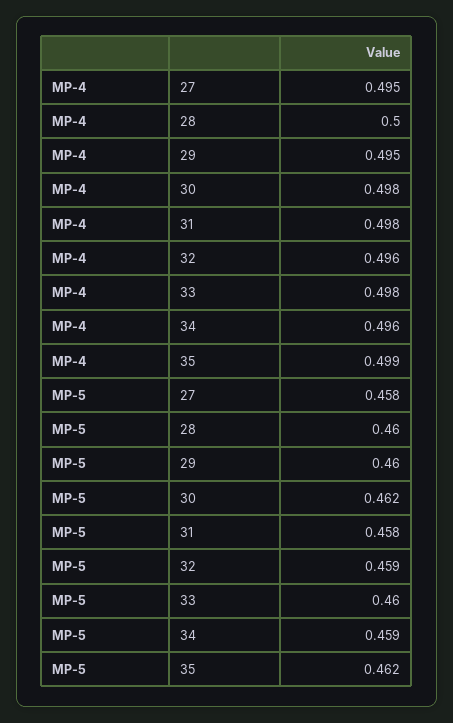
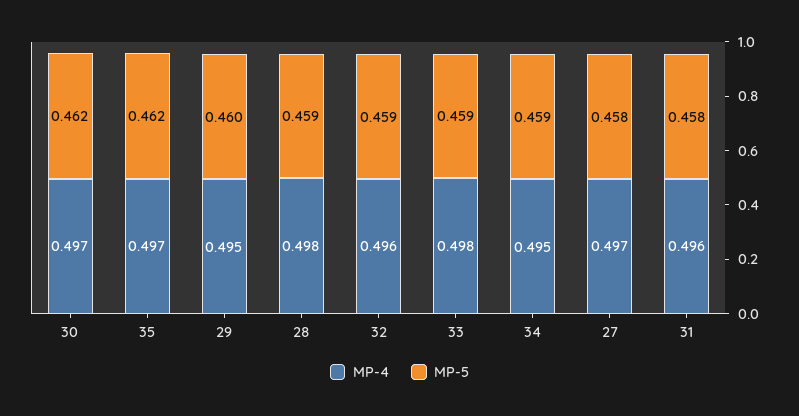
MP-4, 27: 0.495 -> 0.497
MP-4, 28: 0.5 -> 0.498
MP-4, 30: 0.498 -> 0.497
MP-4, 31: 0.498 -> 0.496
MP-4, 34: 0.496 -> 0.495
MP-4, 35: 0.499 -> 0.497
MP-5, 28: 0.46 -> 0.459
MP-5, 33: 0.46 -> 0.459

